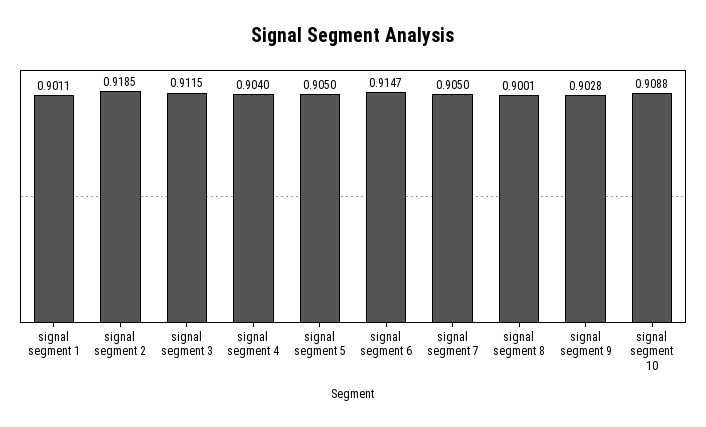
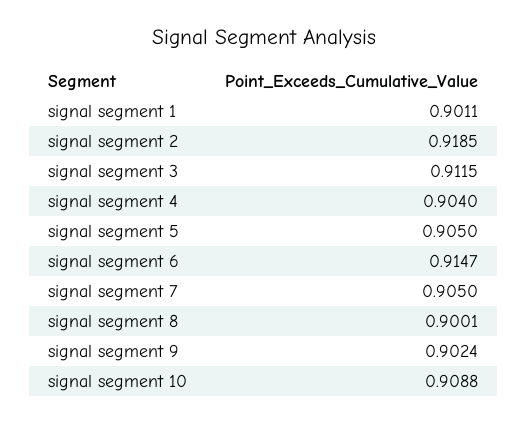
signal segment 9: 0.9028 -> 0.9024

